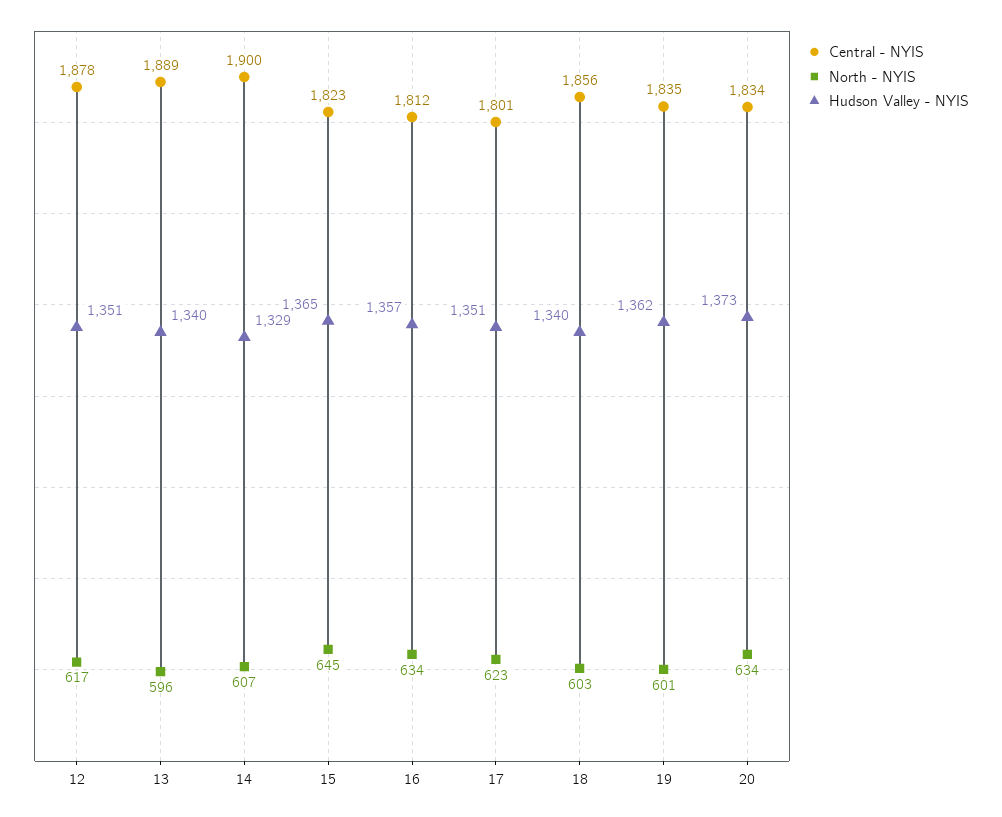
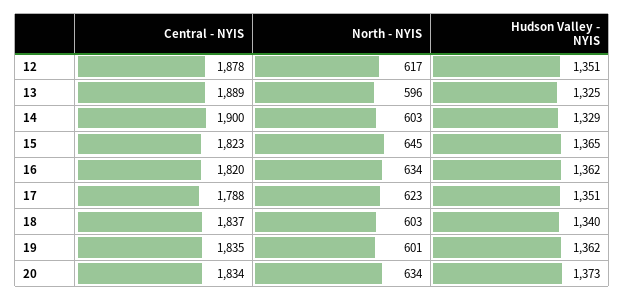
Hudson Valley - NYIS, 13: 1340 -> 1325
North - NYIS, 14: 607 -> 603
Central - NYIS, 16: 1812 -> 1820
Hudson Valley - NYIS, 16: 1357 -> 1362
Central - NYIS, 17: 1801 -> 1788
Central - NYIS, 18: 1856 -> 1837

